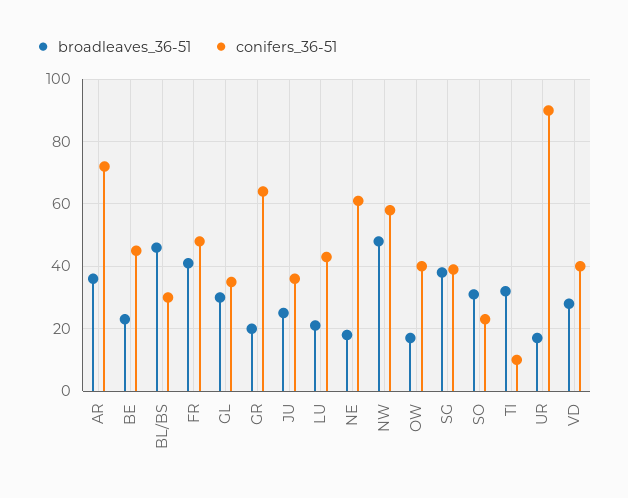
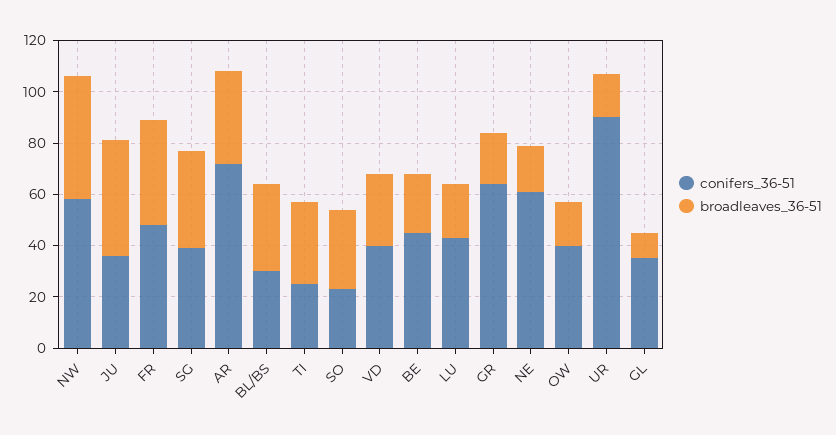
broadleaves_36-51, BL/BS: 45 -> 35
broadleaves_36-51, GL: 30 -> 10
broadleaves_36-51, JU: 25 -> 45
conifers_36-51, TI: 10 -> 25

